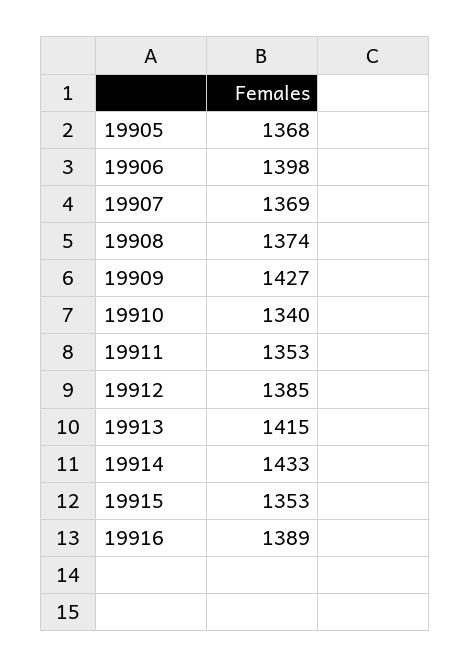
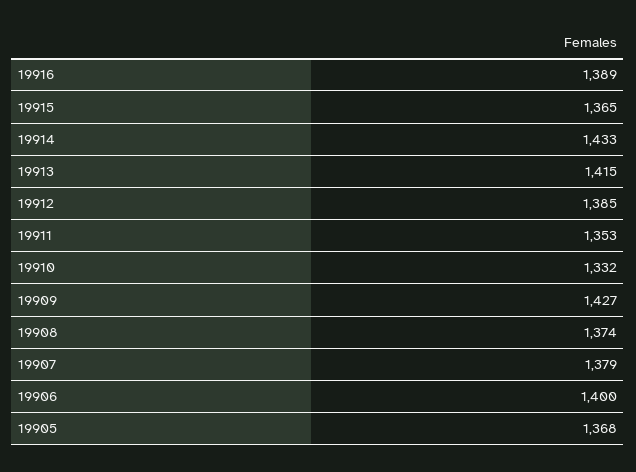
19906: 1398 -> 1400
19907: 1369 -> 1379
19910: 1340 -> 1332
19915: 1353 -> 1365

